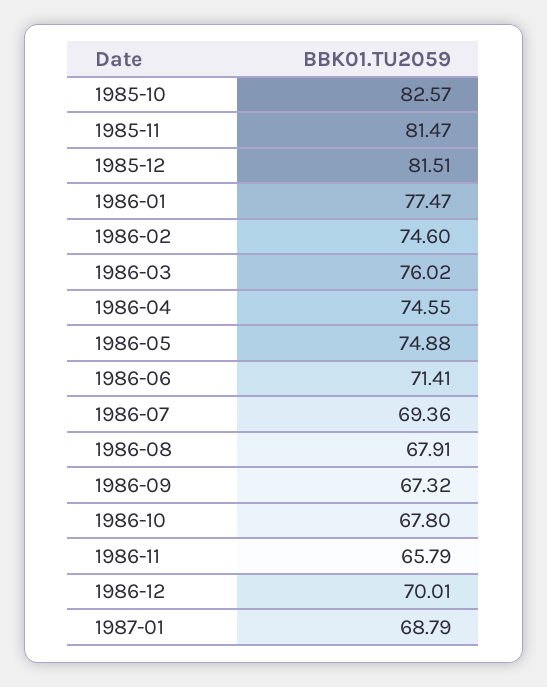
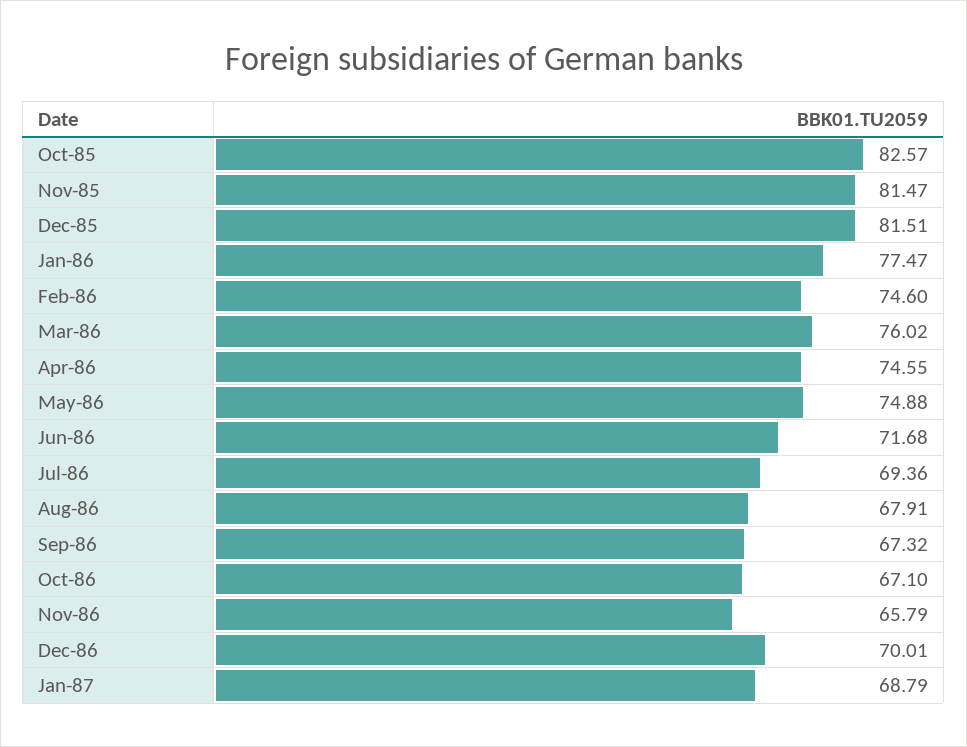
1986-06: 71.41 -> 71.68
1986-10: 67.8 -> 67.1

